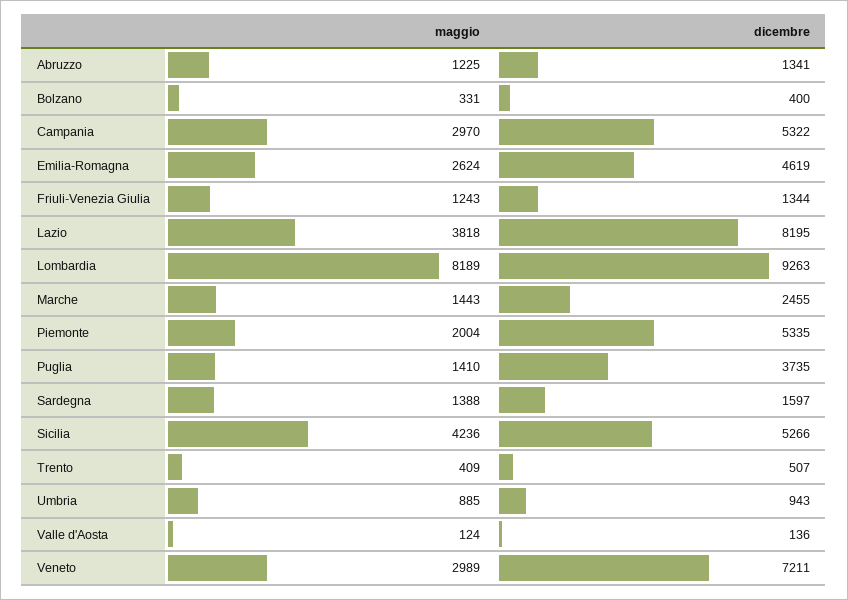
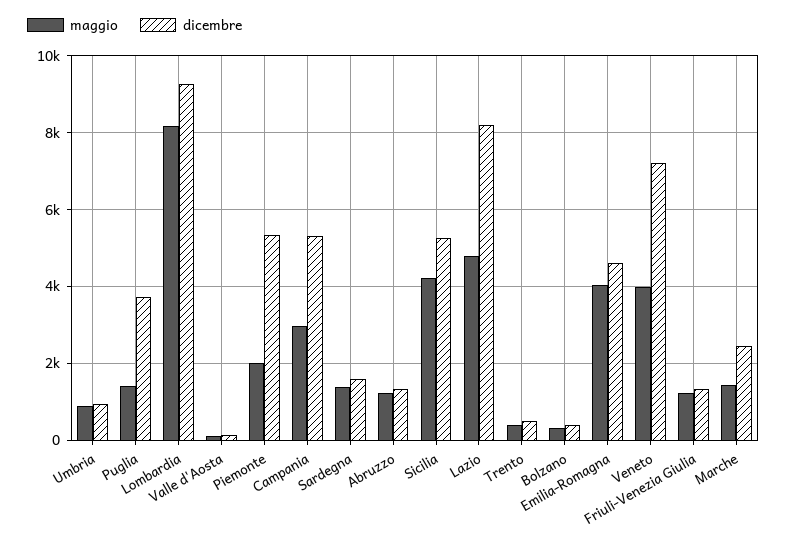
maggio, Emilia-Romagna: 2624 -> 4000
maggio, Lazio: 3818 -> 4800
maggio, Veneto: 2989 -> 4000

